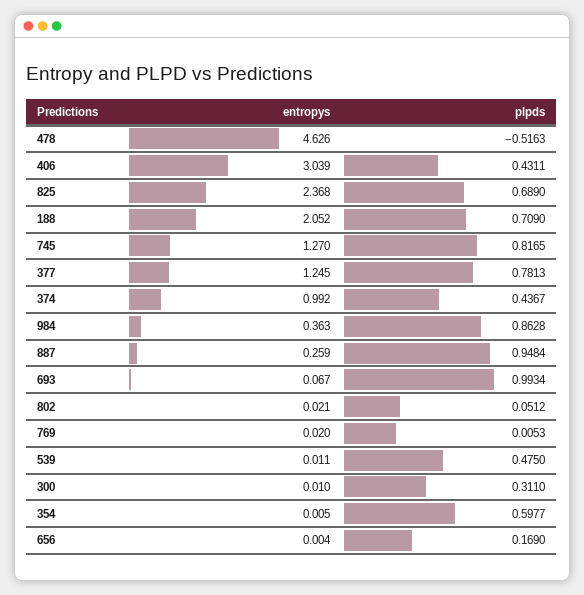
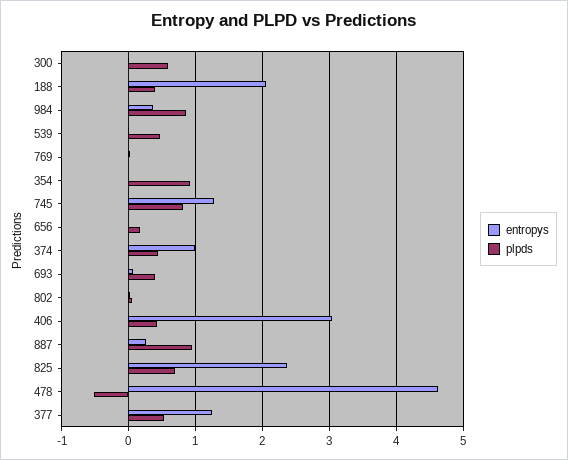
plpds, 188: 0.709 -> 0.4
plpds, 377: 0.7813 -> 0.5
plpds, 693: 0.9934 -> 0.4
plpds, 300: 0.311 -> 0.6
plpds, 354: 0.5977 -> 0.9

